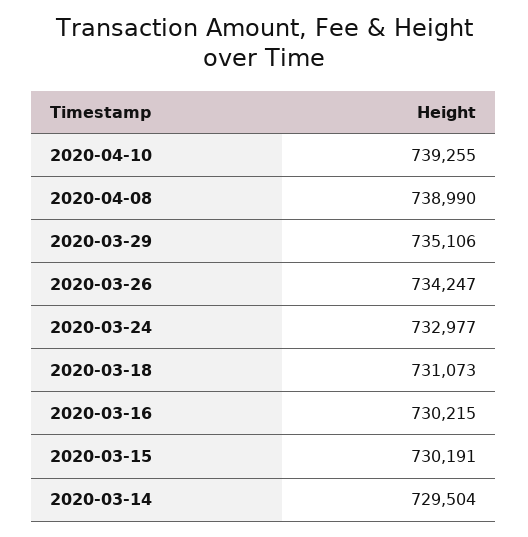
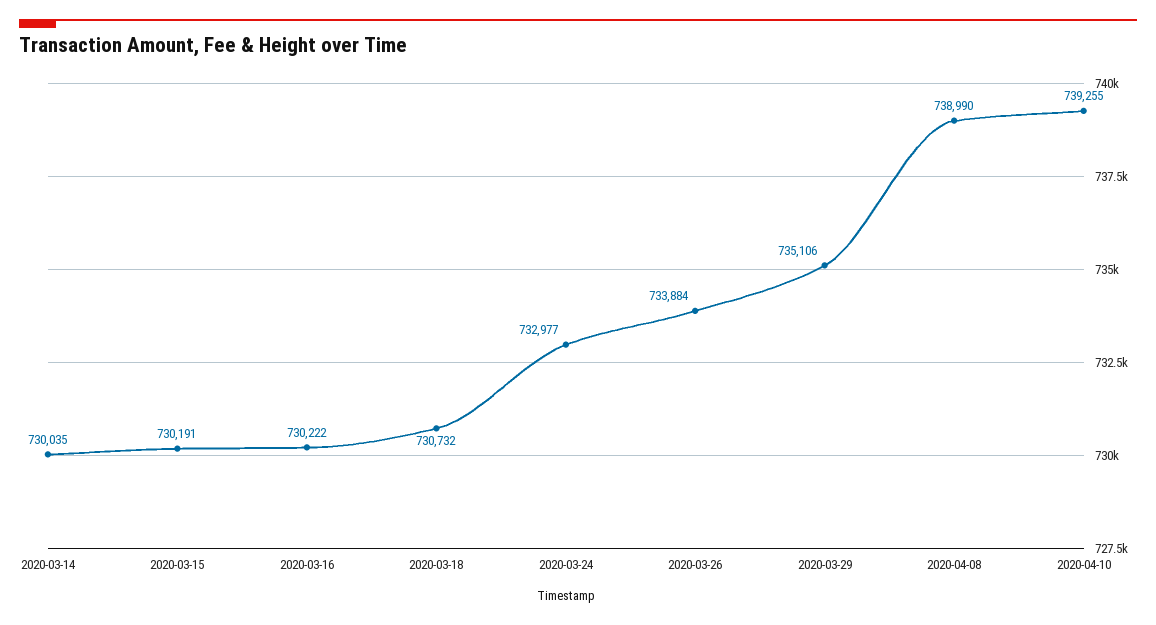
2020-03-26: 734247 -> 733884
2020-03-18: 731073 -> 730732
2020-03-16: 730215 -> 730222
2020-03-14: 729504 -> 730035

